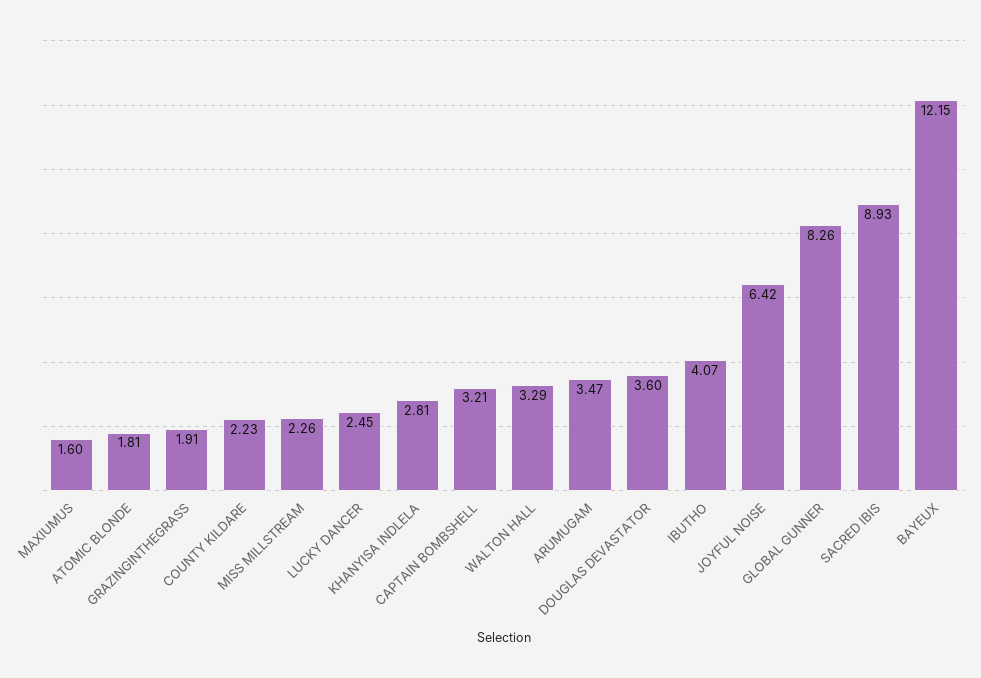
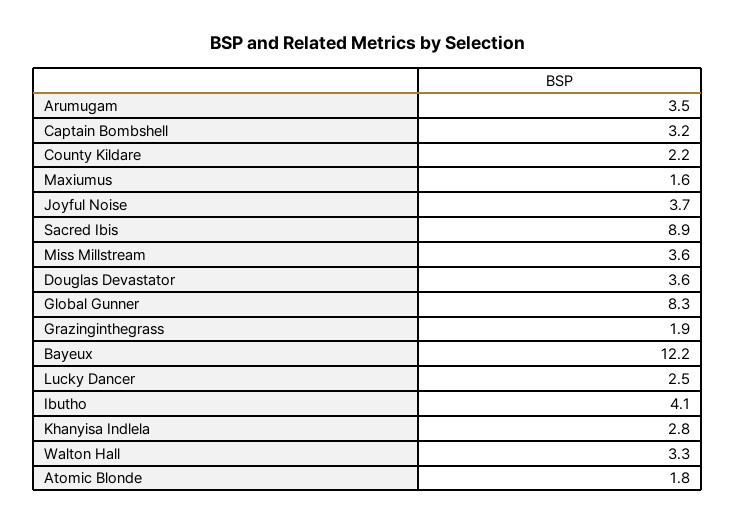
MISS MILLSTREAM: 2.26 -> 3.6
JOYFUL NOISE: 6.42 -> 3.7

